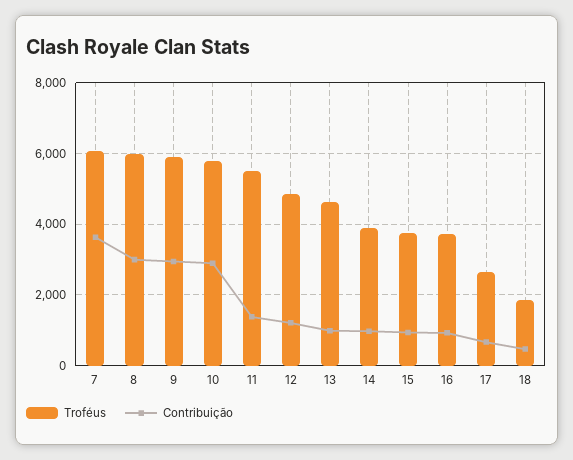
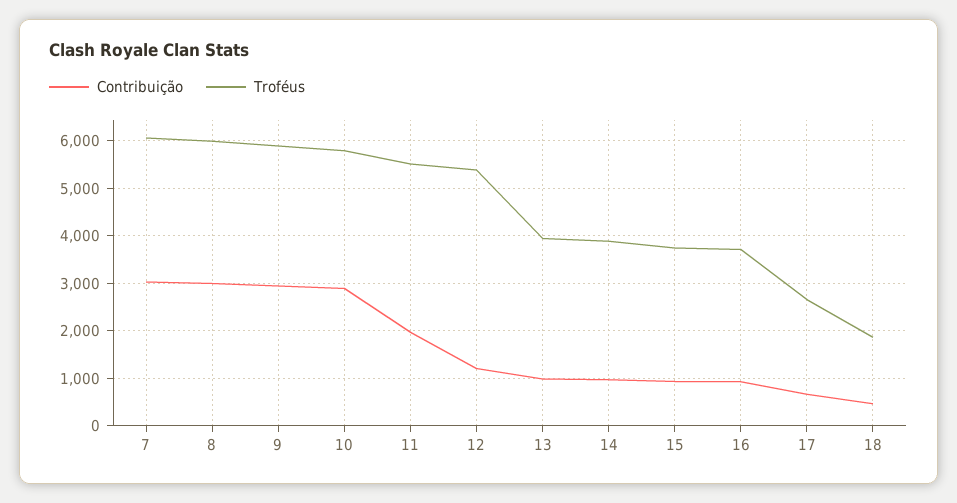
Contribuição, 7: 3600 -> 3000
Contribuição, 11: 1400 -> 2000
Troféus, 12: 4800 -> 5400
Troféus, 13: 4600 -> 4000

